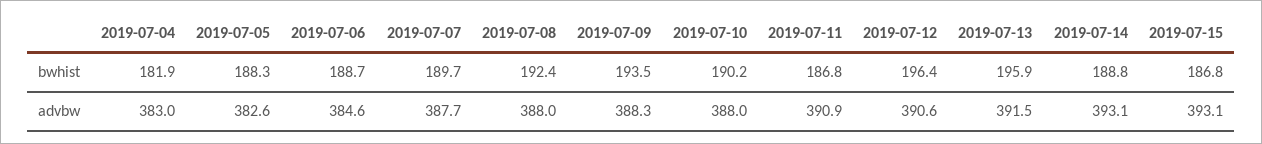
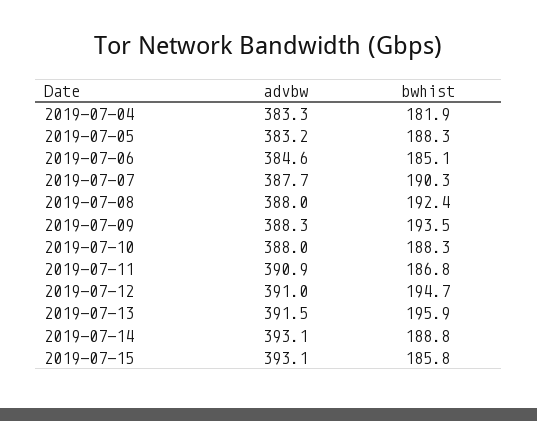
2019-07-06, bwhist: 188.7 -> 185.1
2019-07-07, bwhist: 189.7 -> 190.3
2019-07-10, bwhist: 190.2 -> 188.3
2019-07-12, bwhist: 196.4 -> 194.7
2019-07-15, bwhist: 186.8 -> 185.8
2019-07-04, advbw: 383 -> 383.3
2019-07-05, advbw: 382.6 -> 383.2
2019-07-12, advbw: 390.6 -> 391

